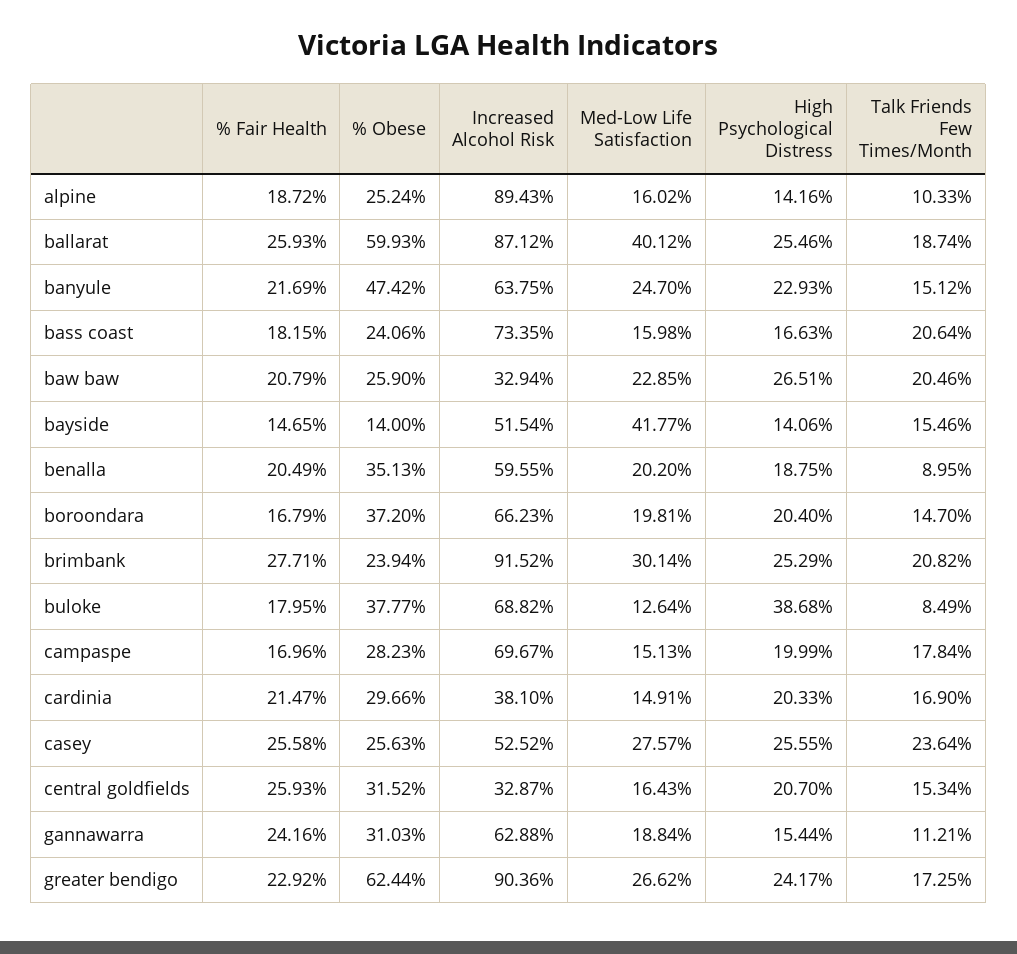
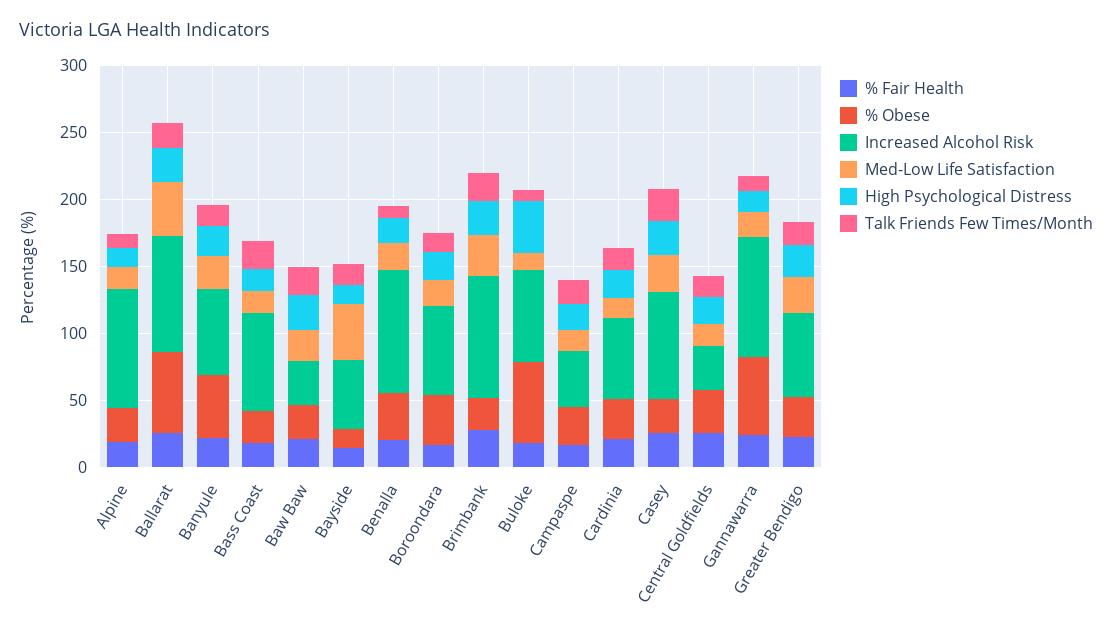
Increased Alcohol Risk, benalla: 59.55 -> 90
% Obese, buloke: 37.77 -> 60
Increased Alcohol Risk, campaspe: 69.67 -> 40
Increased Alcohol Risk, cardinia: 38.1 -> 60
Increased Alcohol Risk, casey: 52.52 -> 80
% Obese, gannawarra: 31.03 -> 60
Increased Alcohol Risk, gannawarra: 62.88 -> 90
% Obese, greater bendigo: 62.44 -> 30
Increased Alcohol Risk, greater bendigo: 90.36 -> 60

